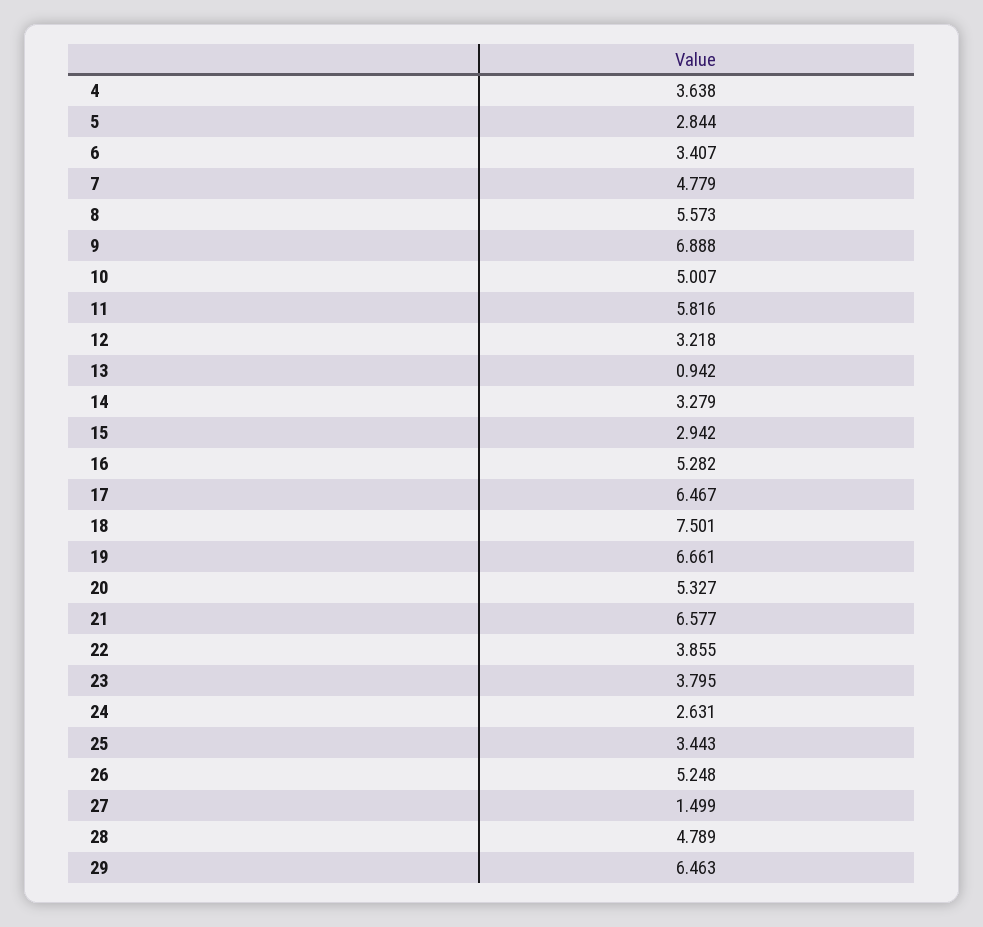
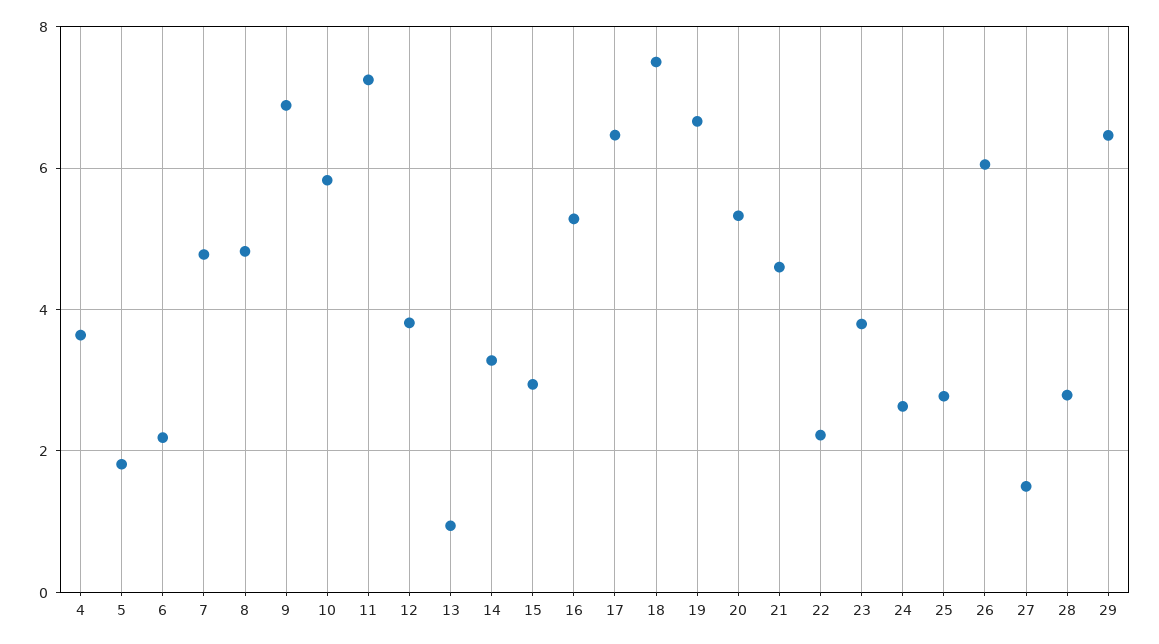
5: 2.844 -> 1.8
6: 3.407 -> 2.2
8: 5.573 -> 4.8
10: 5.007 -> 5.8
11: 5.816 -> 7.2
12: 3.218 -> 3.8
21: 6.577 -> 4.6
22: 3.855 -> 2.2
25: 3.443 -> 2.8
26: 5.248 -> 6
28: 4.789 -> 2.8

